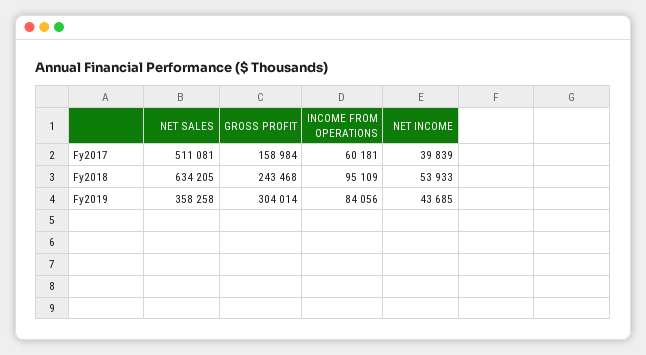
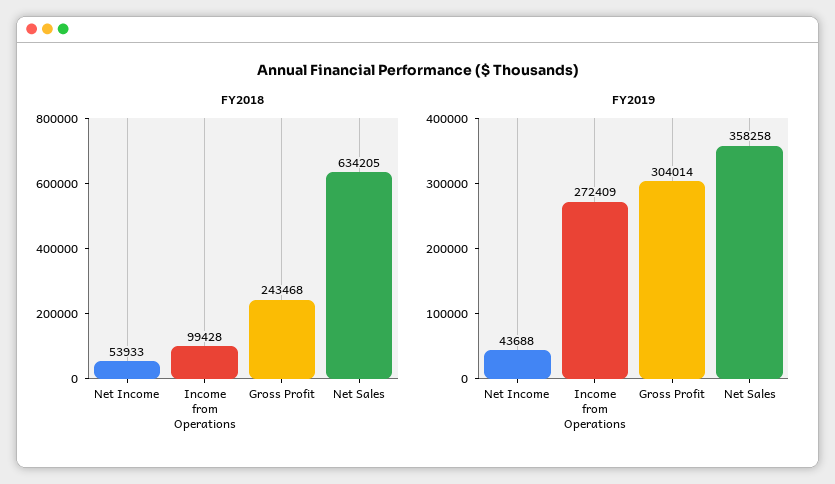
Fy2017, NET SALES: 511081 -> none
Fy2017, GROSS PROFIT: 158984 -> none
Fy2017, INCOME FROM OPERATIONS: 60181 -> none
Fy2017, NET INCOME: 39839 -> none
Fy2018, INCOME FROM OPERATIONS: 95109 -> 99428
Fy2019, INCOME FROM OPERATIONS: 84056 -> 272409
Fy2019, NET INCOME: 43685 -> 43688

